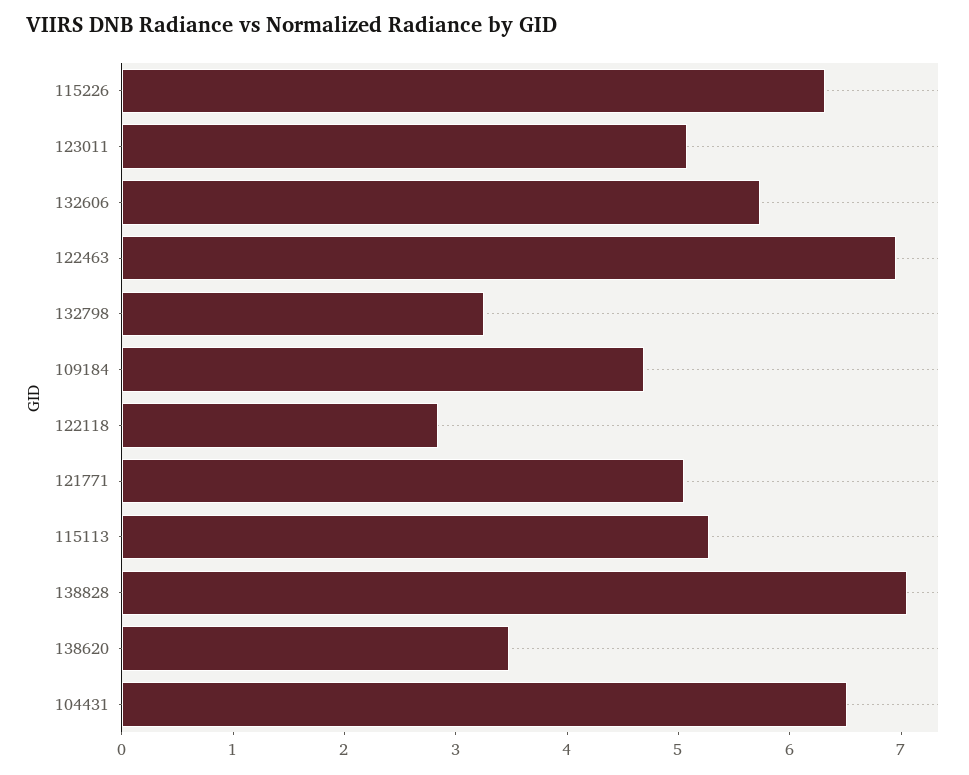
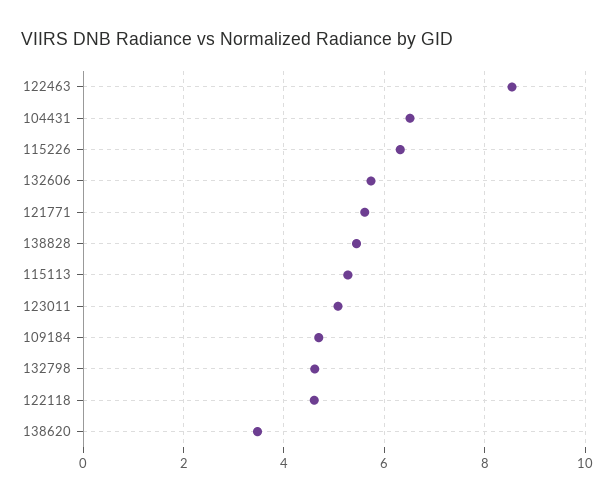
122463: 7 -> 8.6
132798: 3.2 -> 4.6
122118: 2.8 -> 4.6
121771: 5 -> 5.6
138828: 7 -> 5.4

